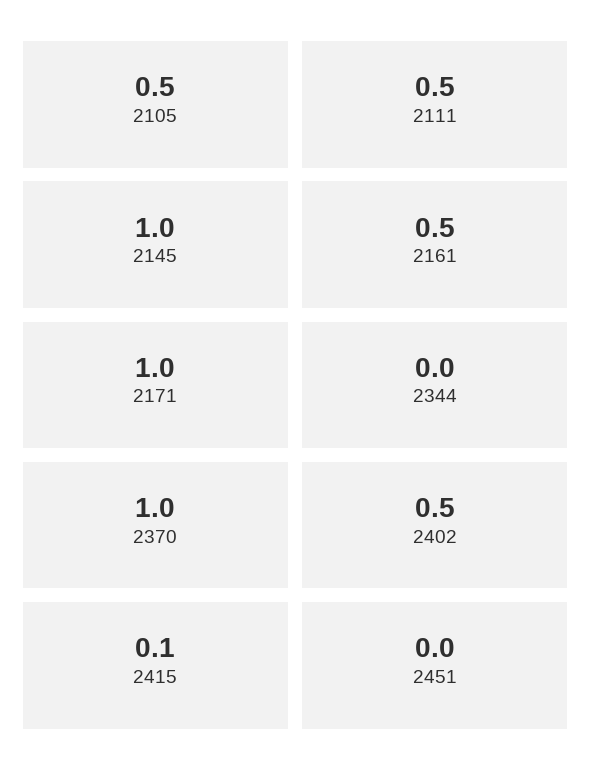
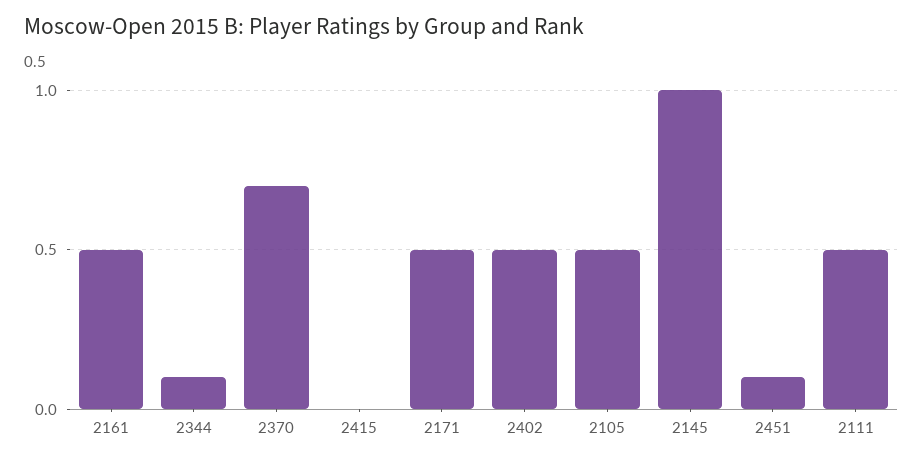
2171: 1 -> 0.5
2344: 0 -> 0.1
2370: 1 -> 0.7
2415: 0.1 -> 0
2451: 0 -> 0.1

